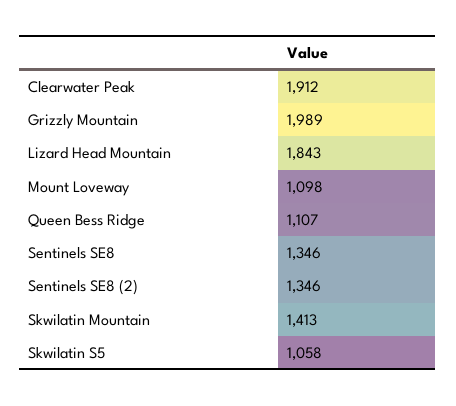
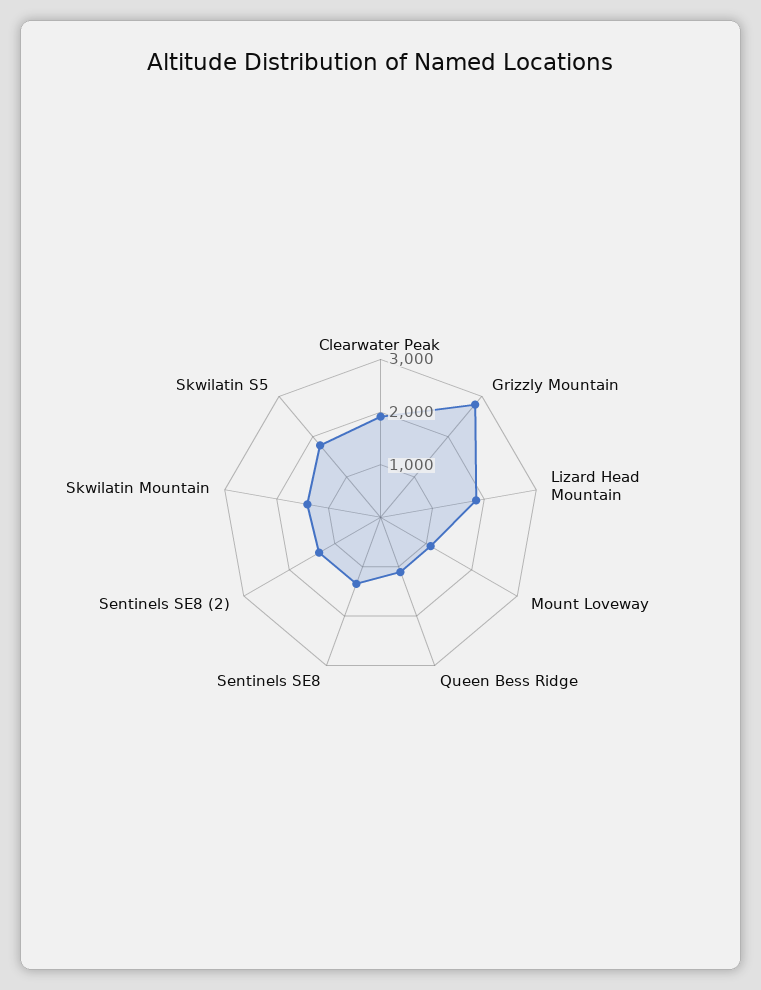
Grizzly Mountain: 1989 -> 2800
Skwilatin S5: 1058 -> 1800

